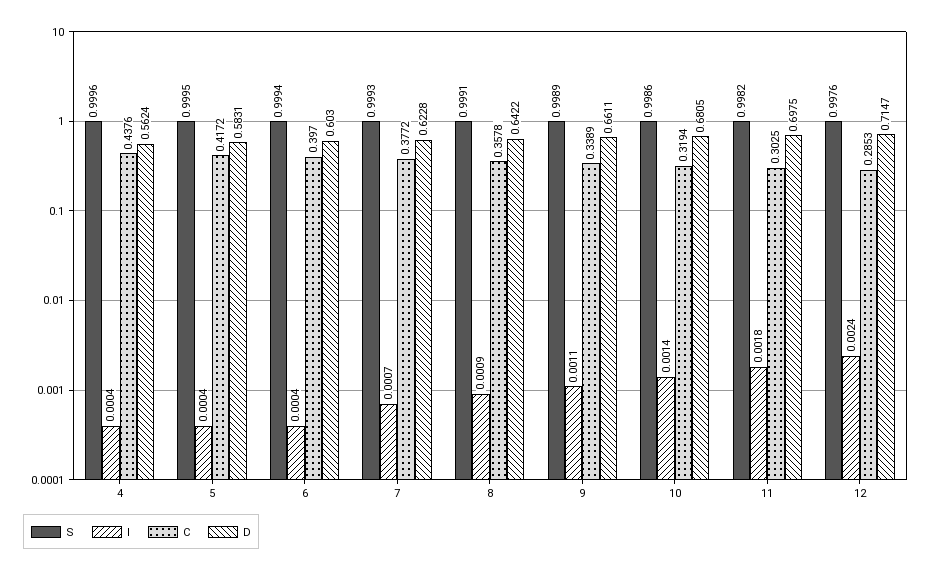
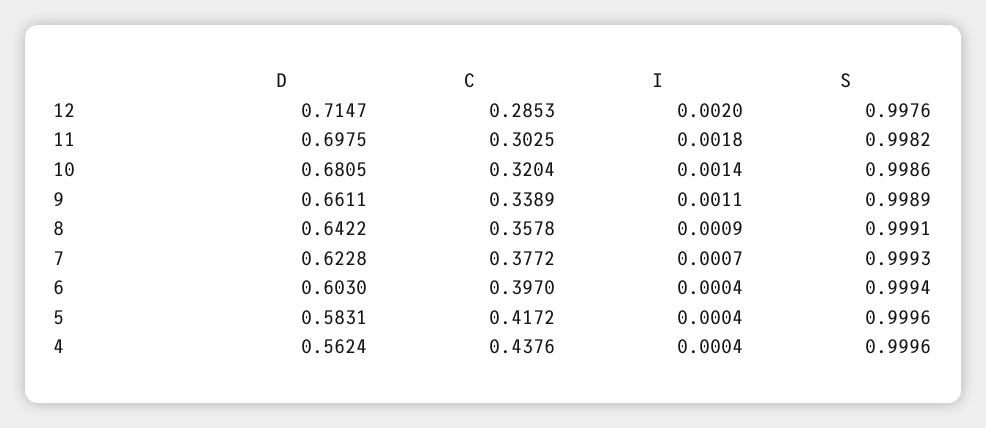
S, 5: 0.9995 -> 0.9996
C, 10: 0.3194 -> 0.3204
I, 12: 0.0024 -> 0.002

